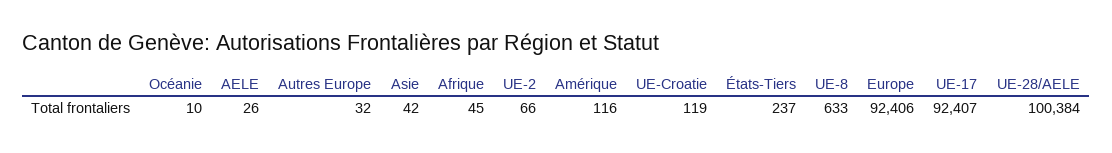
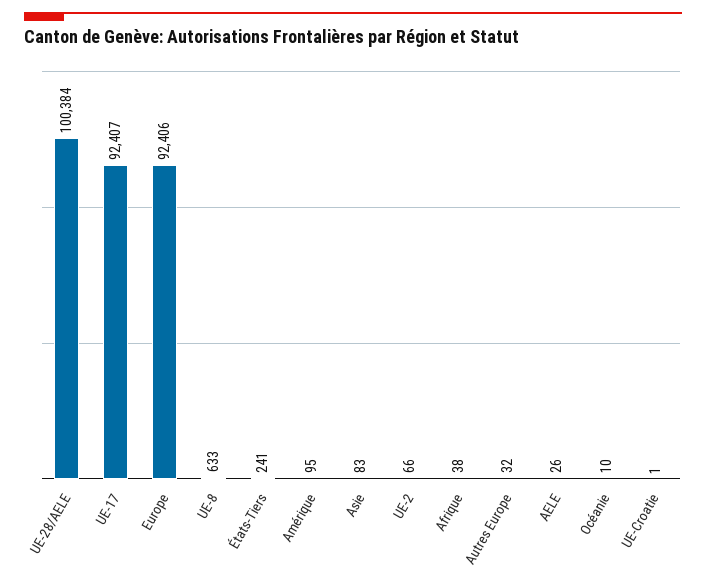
Asie: 42 -> 83
Afrique: 45 -> 38
Amérique: 116 -> 95
UE-Croatie: 119 -> 1
États-Tiers: 237 -> 241

